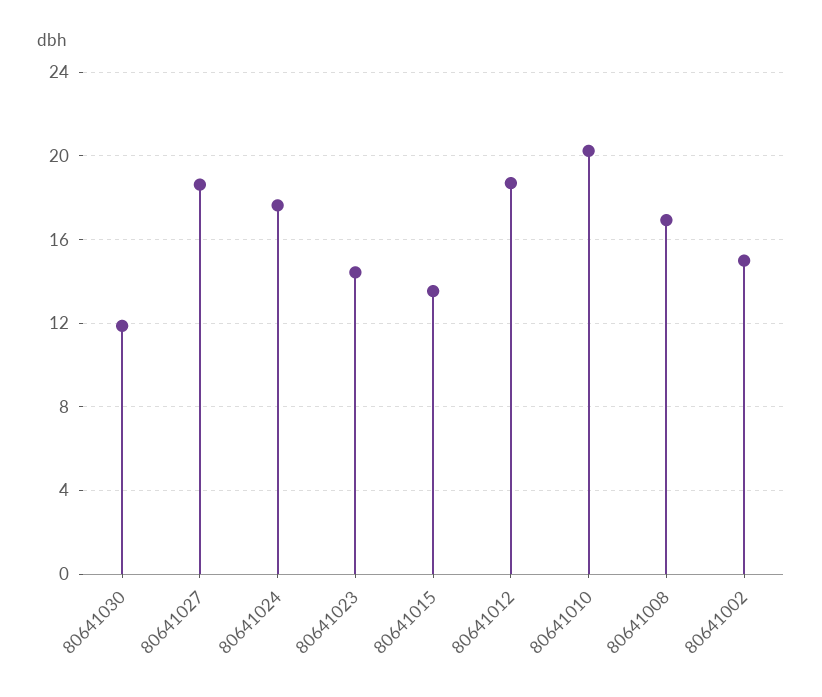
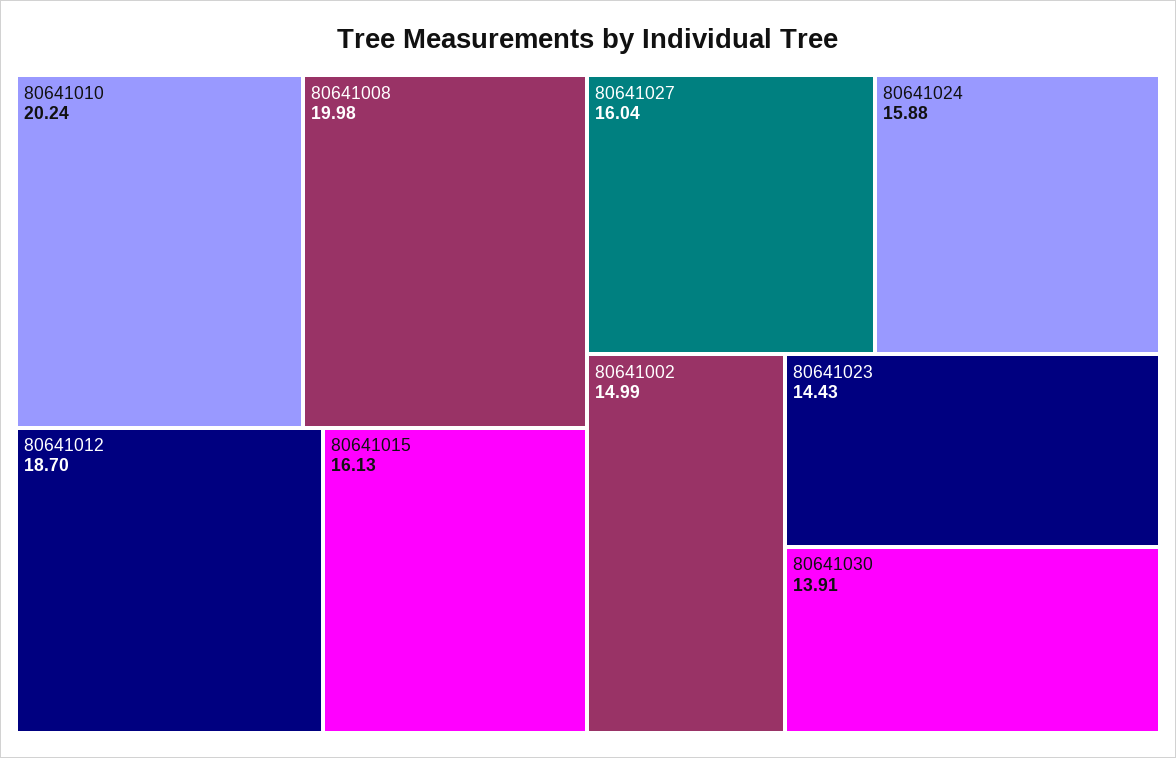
80641030: 12 -> 13.91
80641027: 18.5 -> 16.04
80641024: 17.5 -> 15.88
80641015: 13.5 -> 16.13
80641008: 17 -> 19.98

